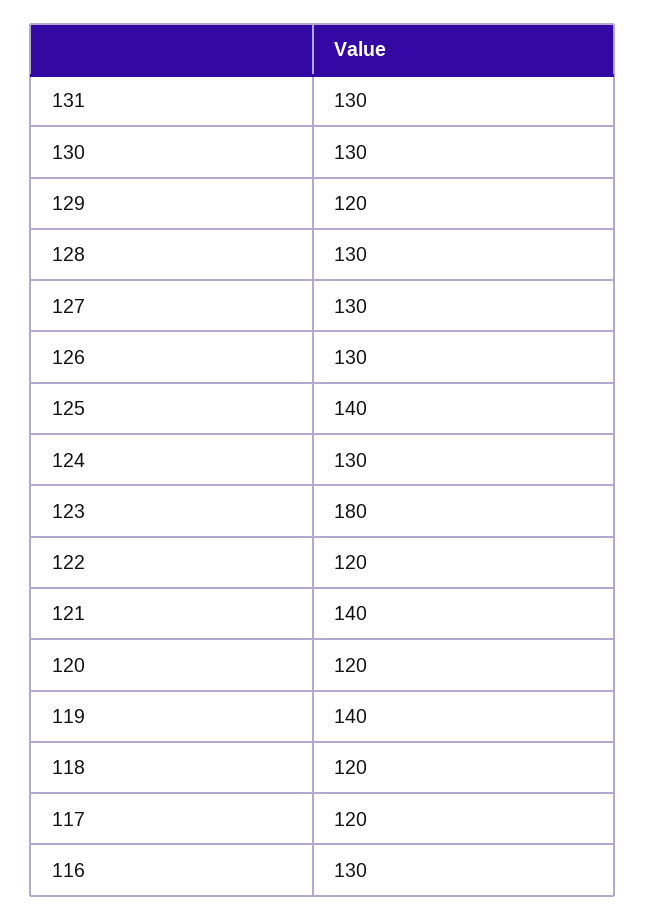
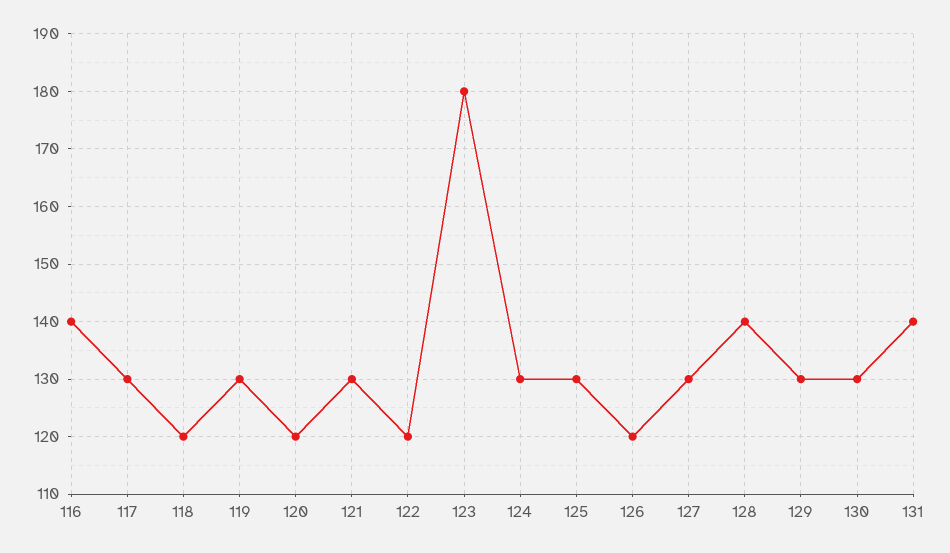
131: 130 -> 140
129: 120 -> 130
128: 130 -> 140
126: 130 -> 120
125: 140 -> 130
121: 140 -> 130
119: 140 -> 130
117: 120 -> 130
116: 130 -> 140

